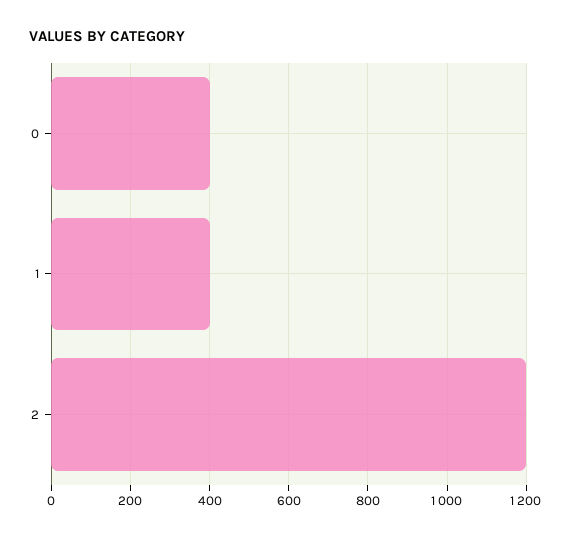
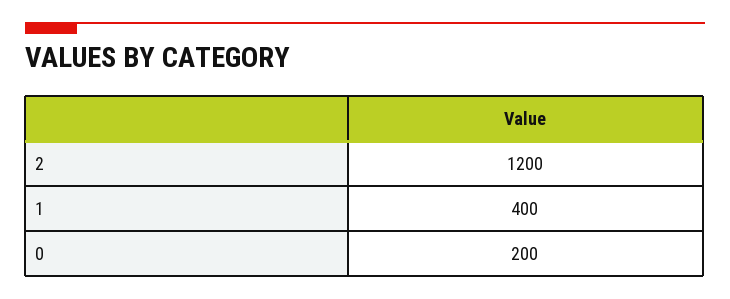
0: 400 -> 200

